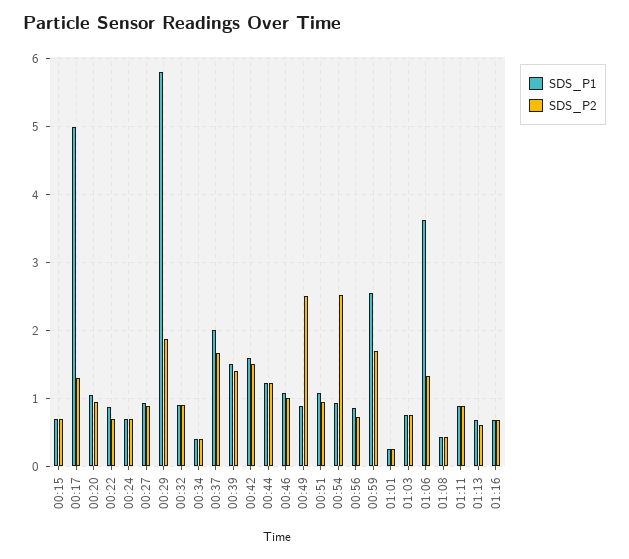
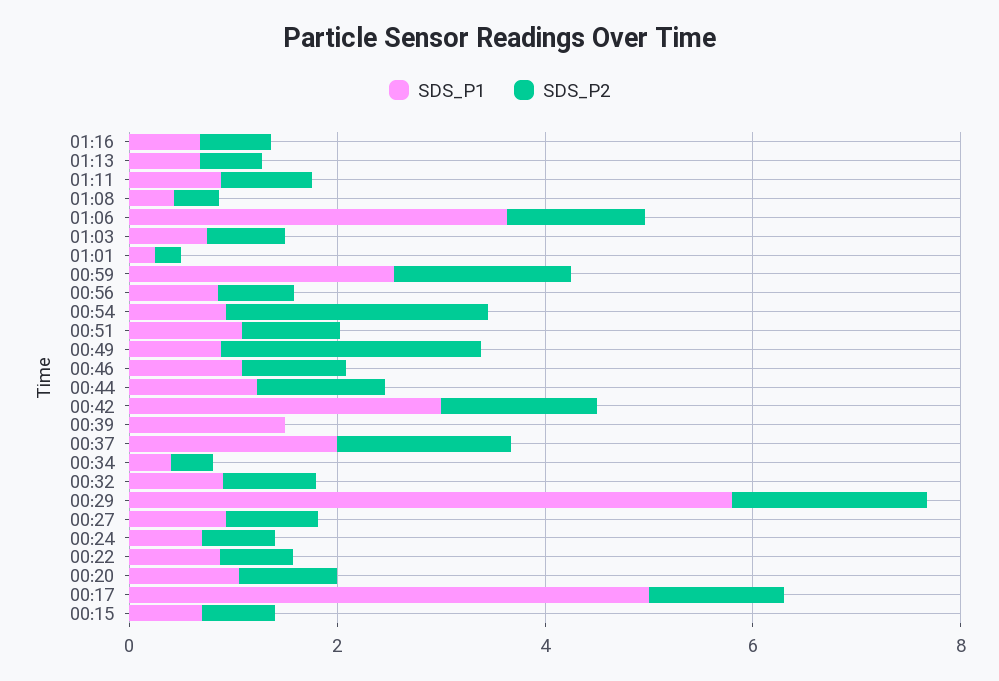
SDS_P2, 00:39: 1.4 -> 0
SDS_P1, 00:42: 1.6 -> 3

